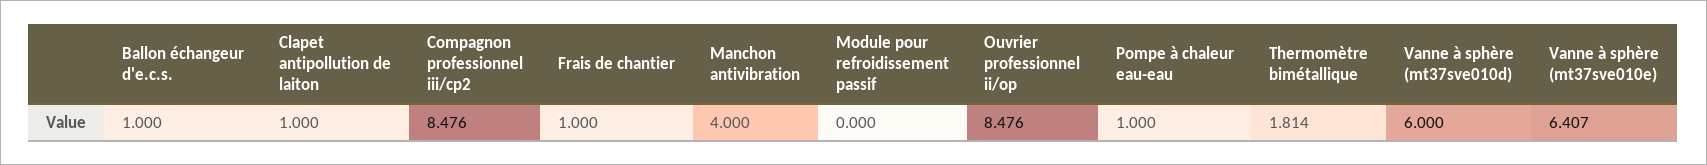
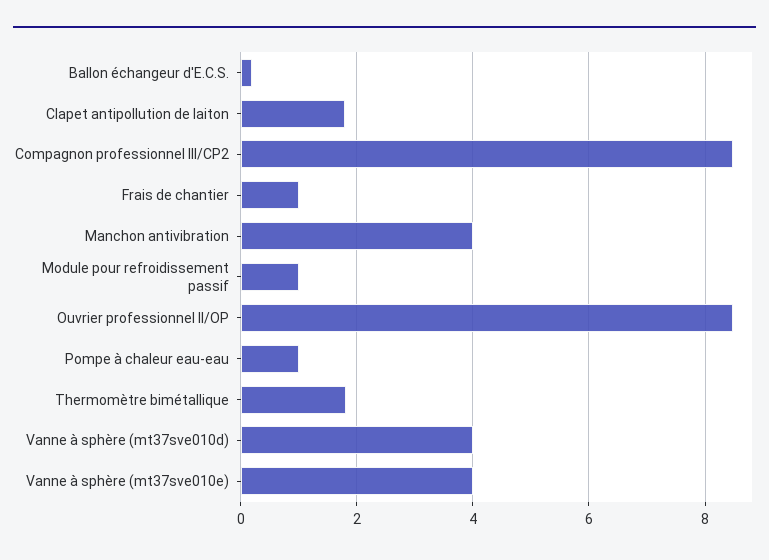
Ballon échangeur d'e.c.s.: 1 -> 0.2
Clapet antipollution de laiton: 1 -> 1.8
Module pour refroidissement passif: 0 -> 1
Vanne à sphère (mt37sve010d): 6 -> 4
Vanne à sphère (mt37sve010e): 6.407 -> 4

